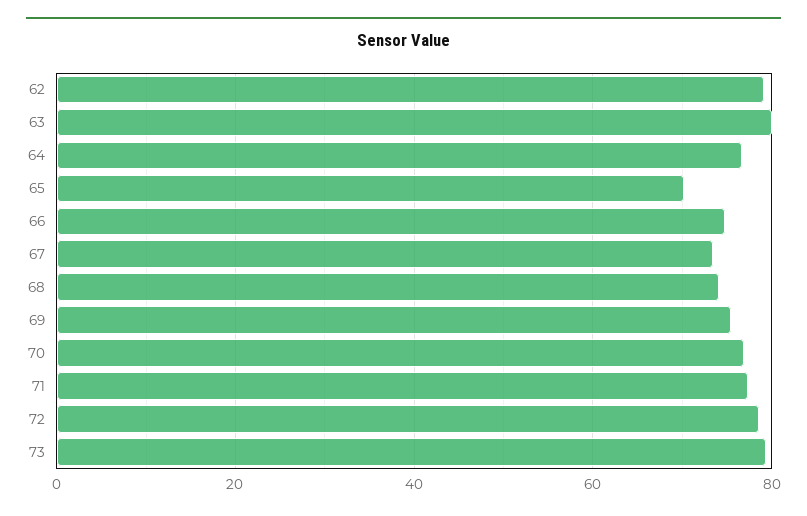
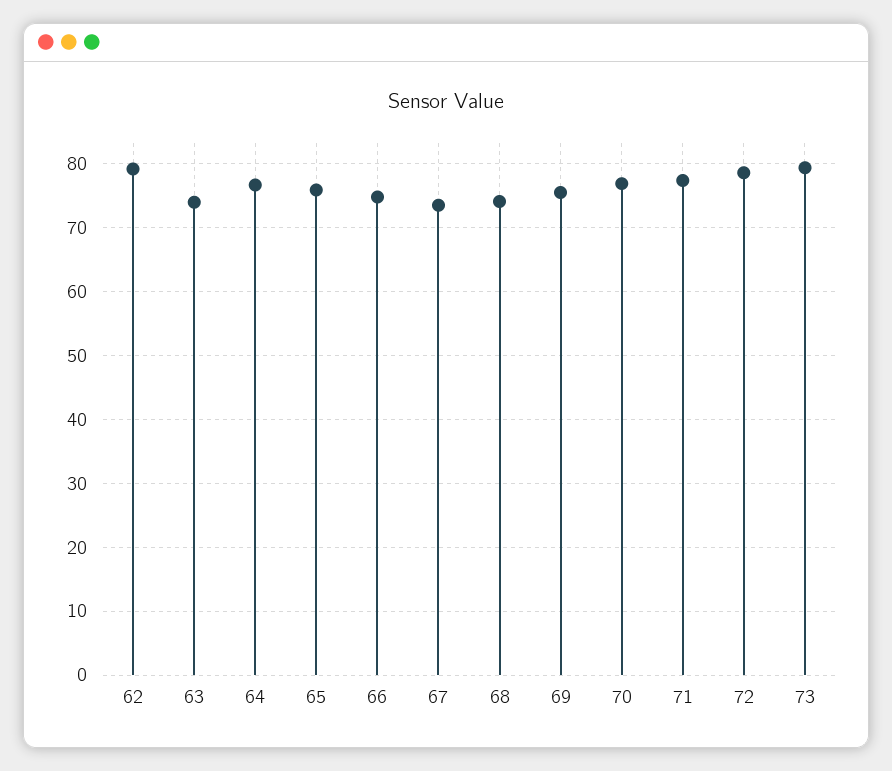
63: 80 -> 74
65: 70 -> 76

